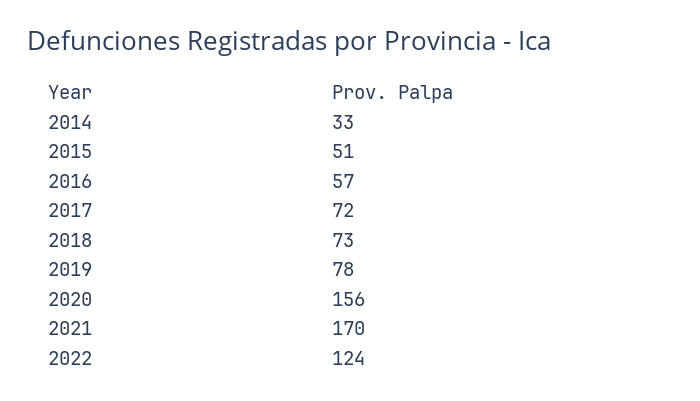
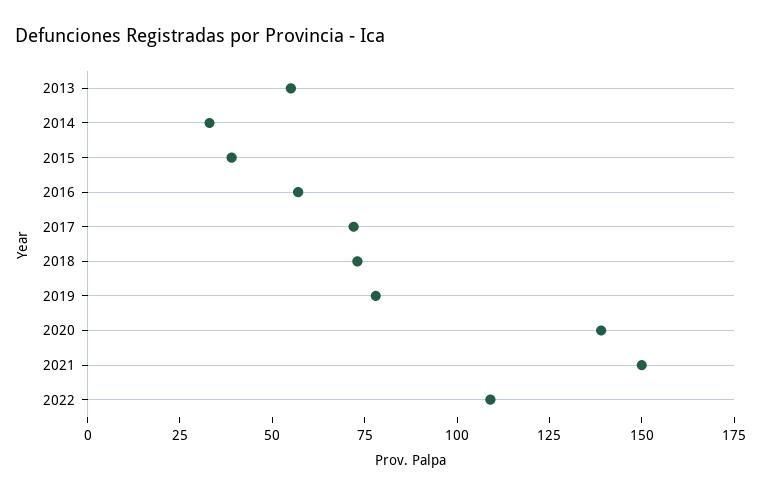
2015: 51 -> 40
2020: 156 -> 140
2021: 170 -> 150
2022: 124 -> 110
2013: none -> 55

